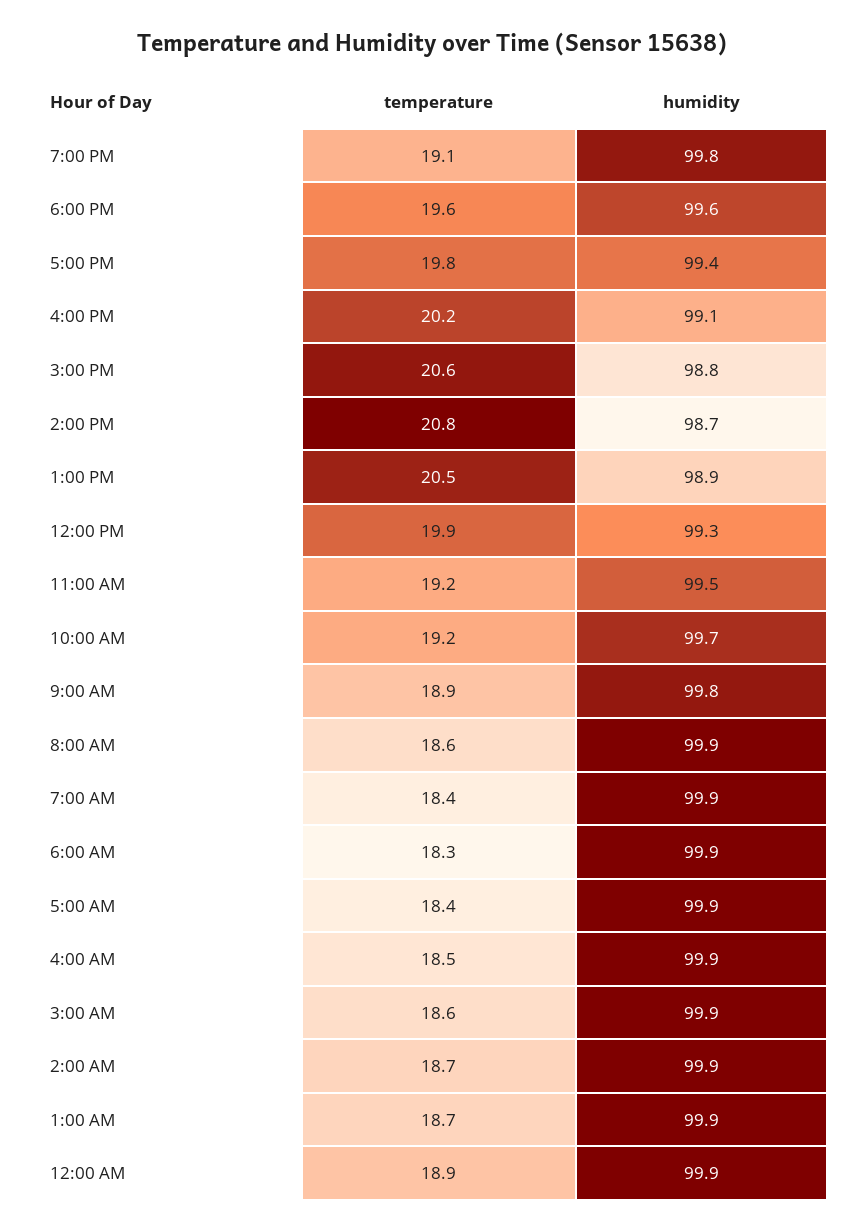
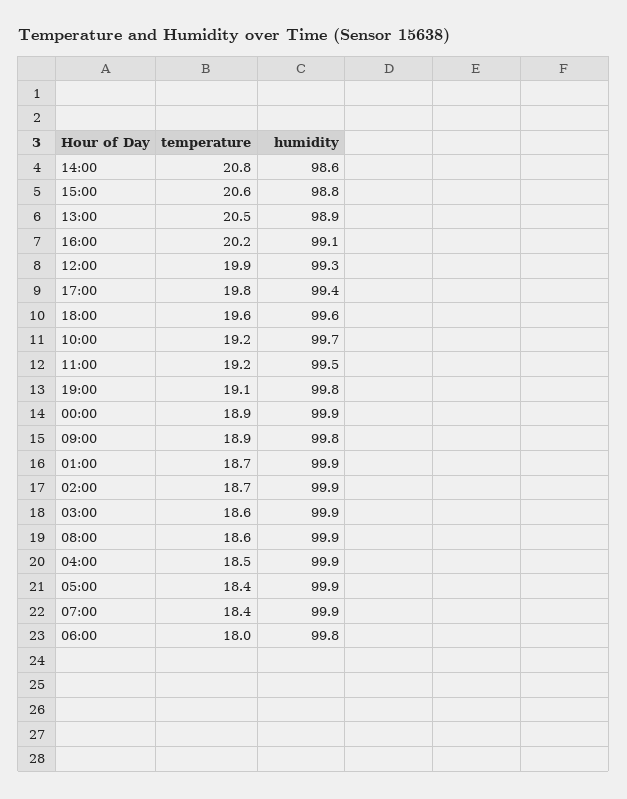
humidity, 2:00 PM: 98.7 -> 98.6
temperature, 6:00 AM: 18.3 -> 18
humidity, 6:00 AM: 99.9 -> 99.8

